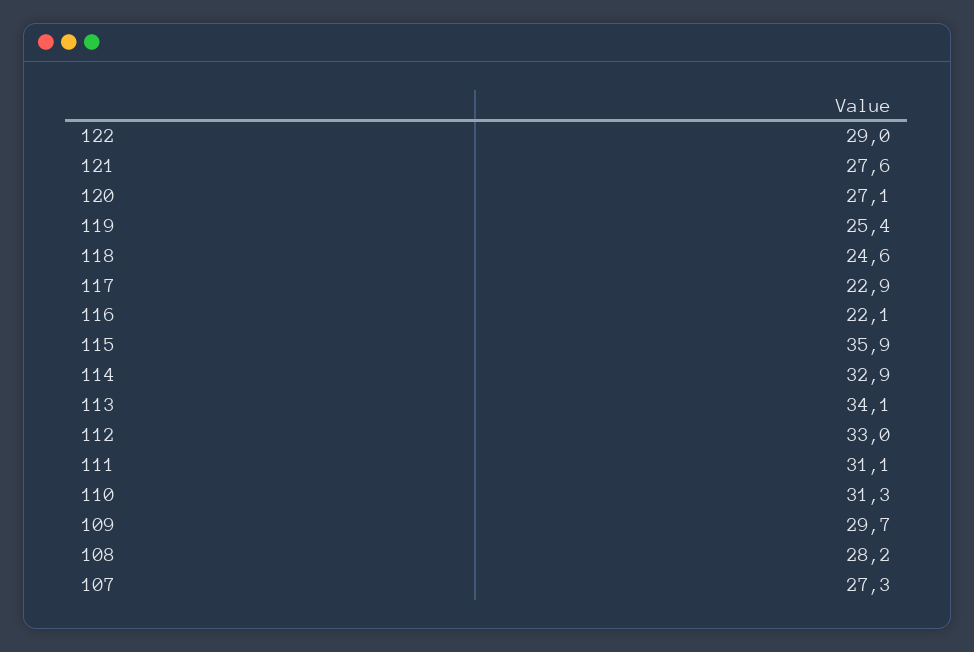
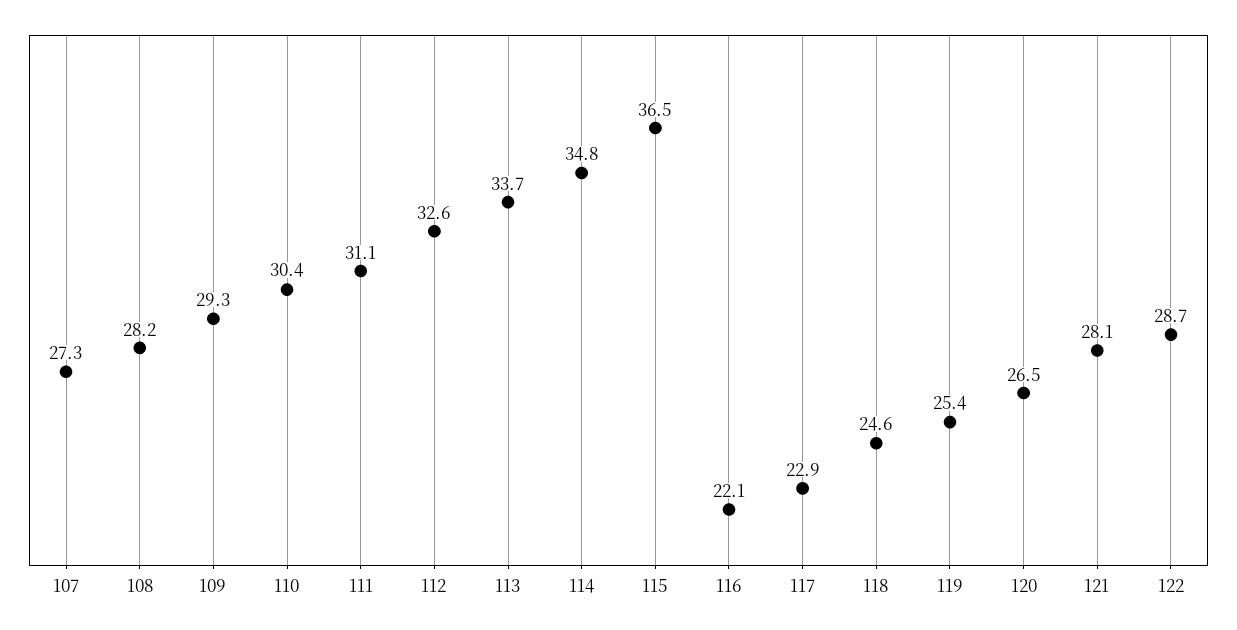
122: 29 -> 28.7
121: 27.6 -> 28.1
120: 27.1 -> 26.5
115: 35.9 -> 36.5
114: 32.9 -> 34.8
113: 34.1 -> 33.7
112: 33 -> 32.6
110: 31.3 -> 30.4
109: 29.7 -> 29.3

